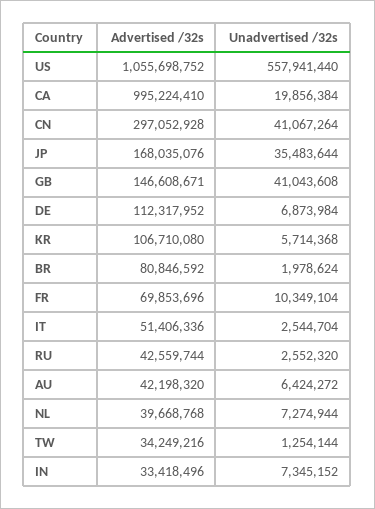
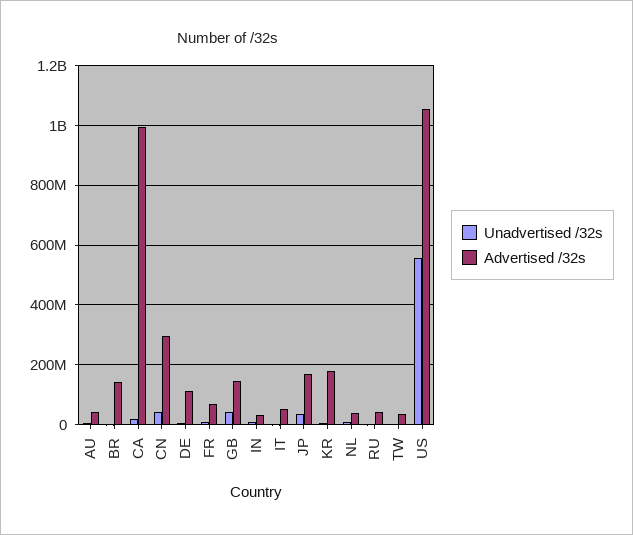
Advertised /32s, KR: 106710080 -> 175000000
Advertised /32s, BR: 80846592 -> 150000000

